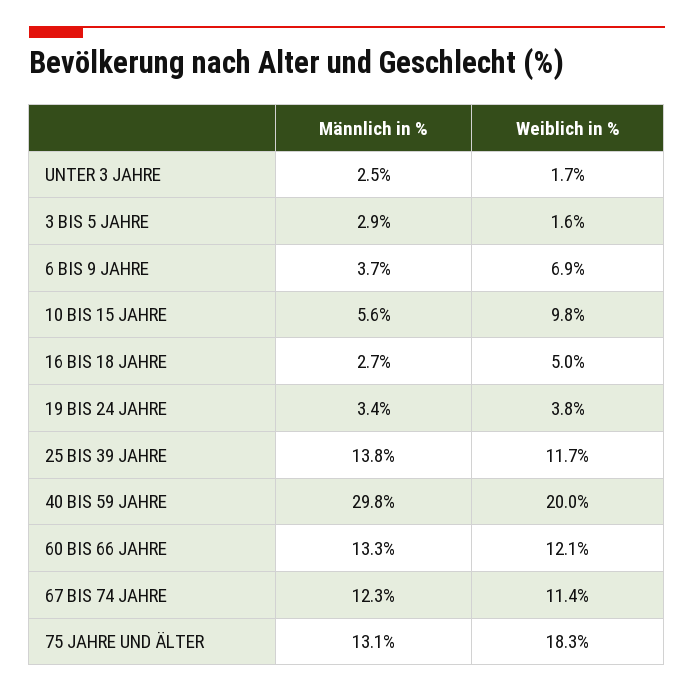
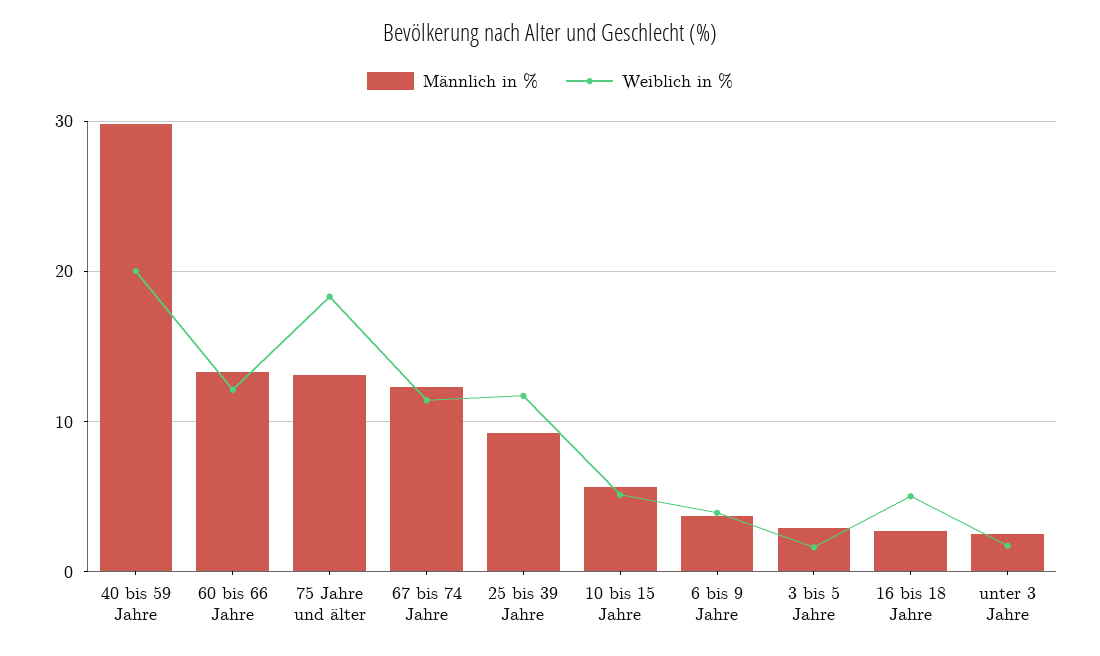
Weiblich in %, 6 BIS 9 JAHRE: 6.9 -> 4
Weiblich in %, 10 BIS 15 JAHRE: 9.8 -> 5
Männlich in %, 19 BIS 24 JAHRE: 3.4 -> none
Weiblich in %, 19 BIS 24 JAHRE: 3.8 -> none
Männlich in %, 25 BIS 39 JAHRE: 13.8 -> 9

